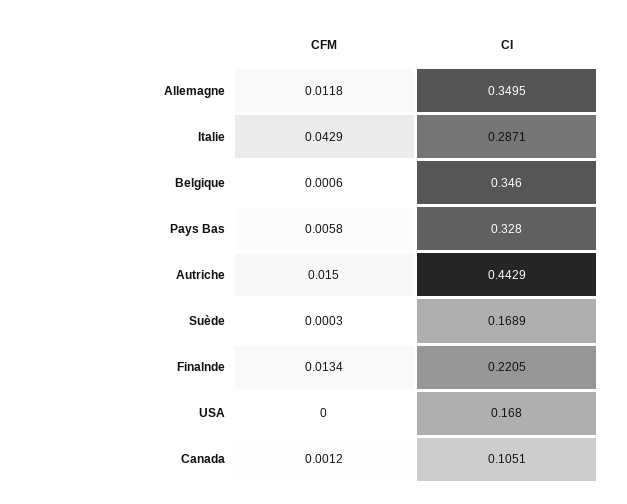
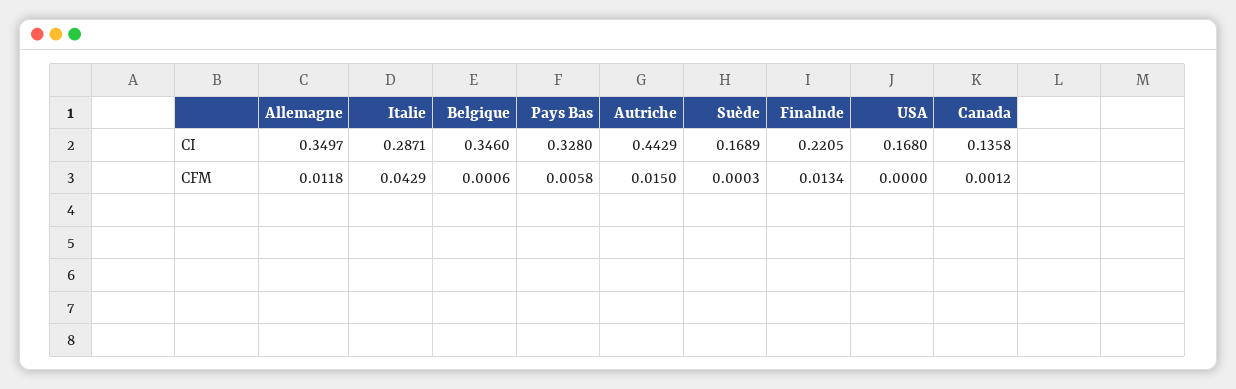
CI, Allemagne: 0.3495 -> 0.3497
CI, Canada: 0.1051 -> 0.1358

